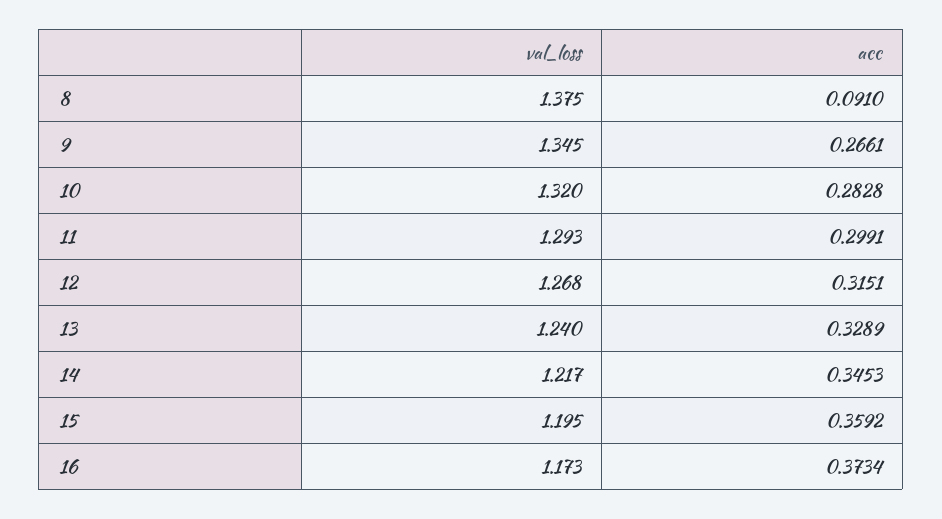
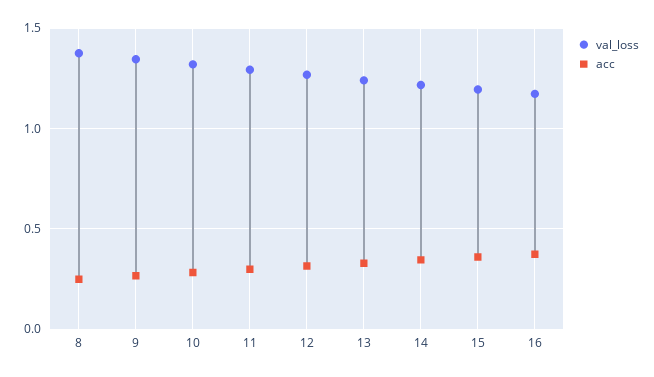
acc, 8: 0.091 -> 0.25

